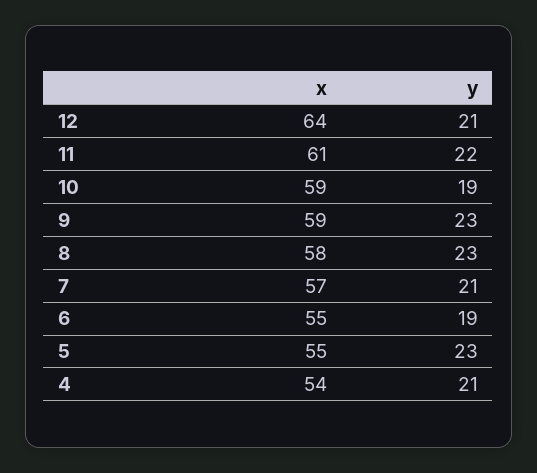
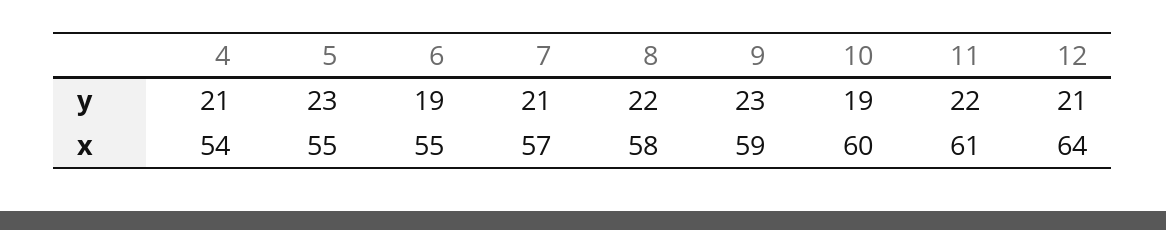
x, 10: 59 -> 60
y, 8: 23 -> 22

